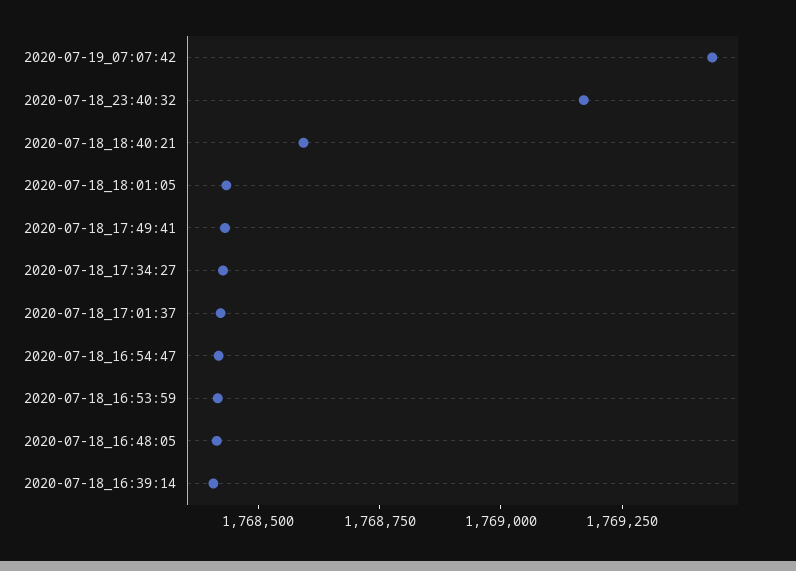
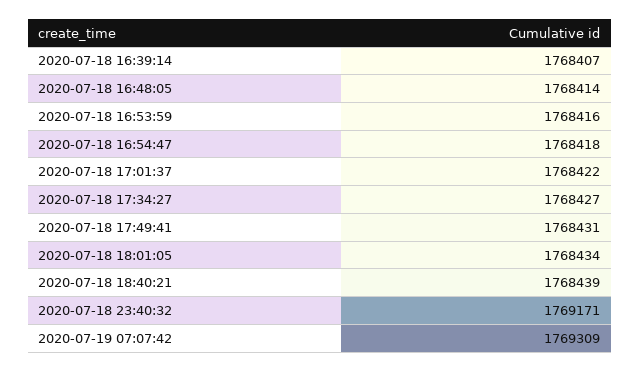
2020-07-19_07:07:42: 1769450 -> 1769309
2020-07-18_18:40:21: 1768600 -> 1768439

